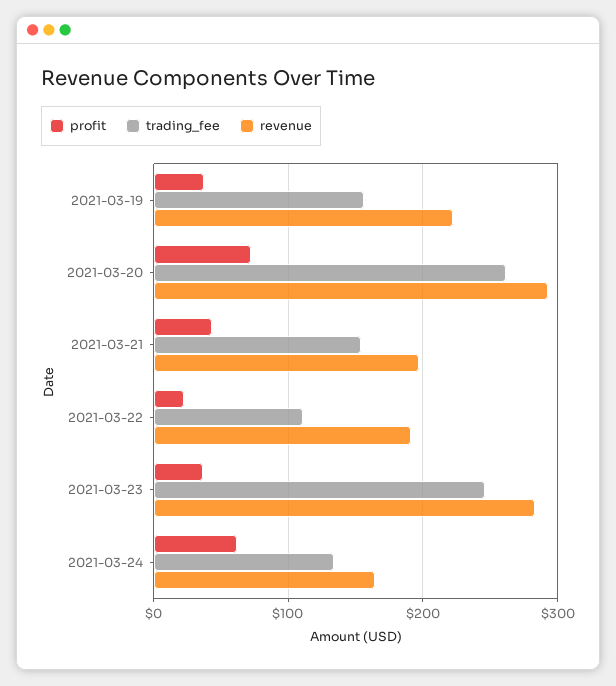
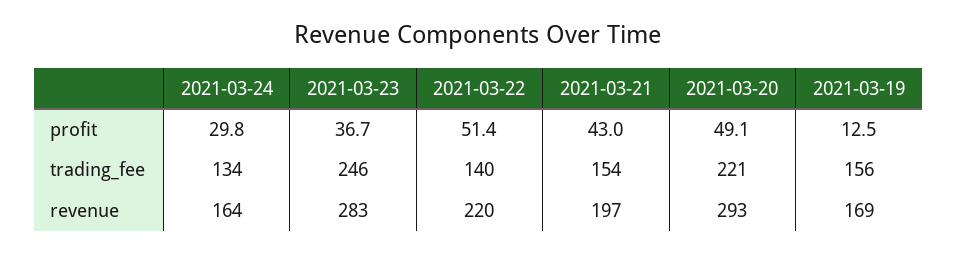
profit, 2021-03-19: 40 -> 12.5
revenue, 2021-03-19: 220 -> 169
profit, 2021-03-20: 70 -> 49.1
trading_fee, 2021-03-20: 260 -> 221
profit, 2021-03-22: 20 -> 51.4
trading_fee, 2021-03-22: 110 -> 140
revenue, 2021-03-22: 190 -> 220
profit, 2021-03-24: 60 -> 29.8

